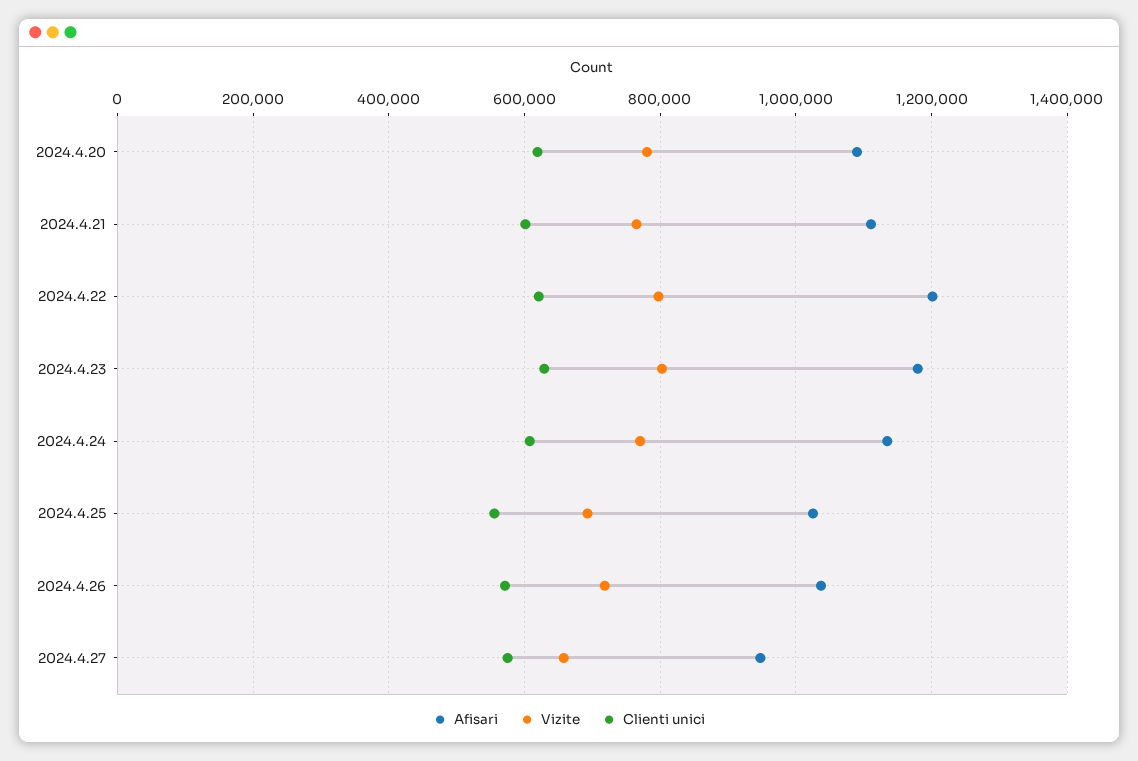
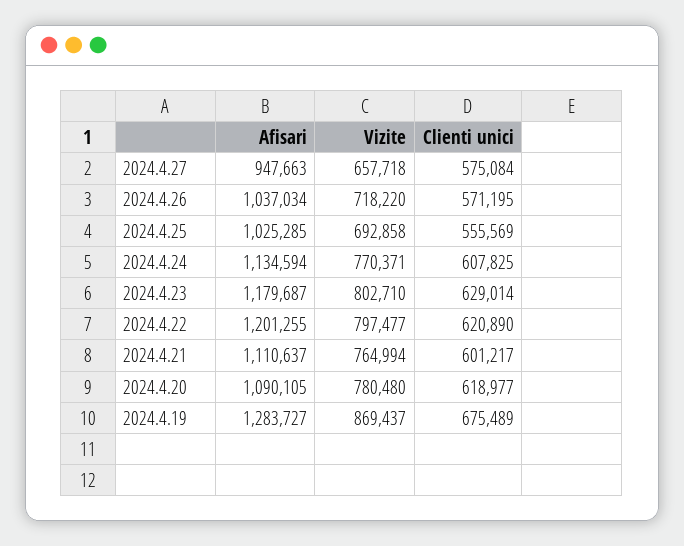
Afisari, 2024.4.19: none -> 1283727
Vizite, 2024.4.19: none -> 869437
Clienti unici, 2024.4.19: none -> 675489

